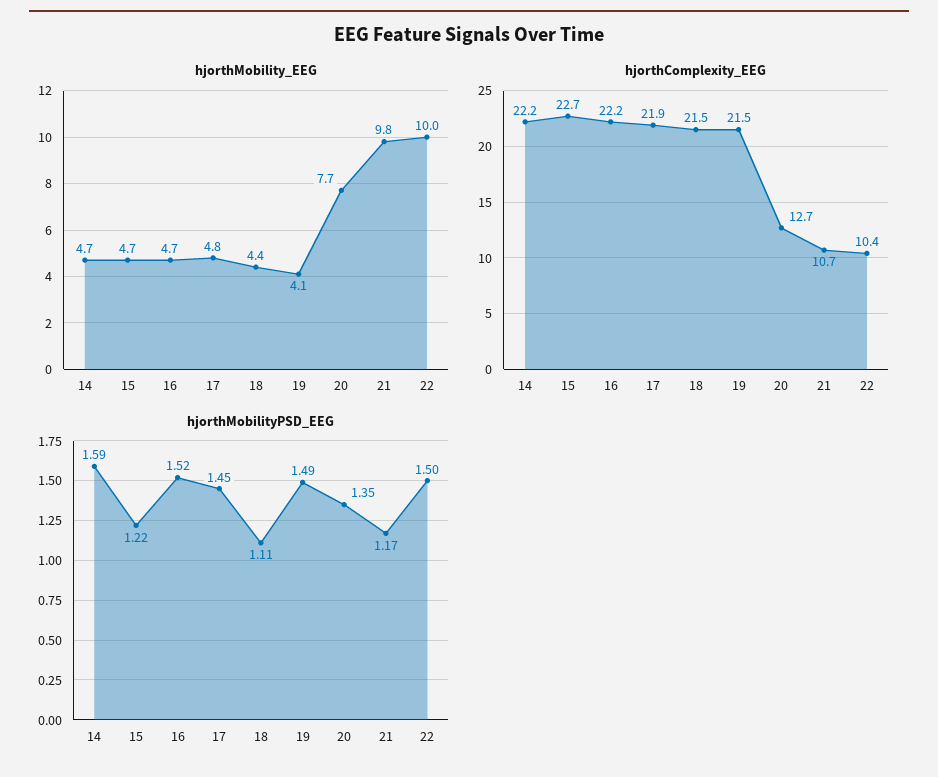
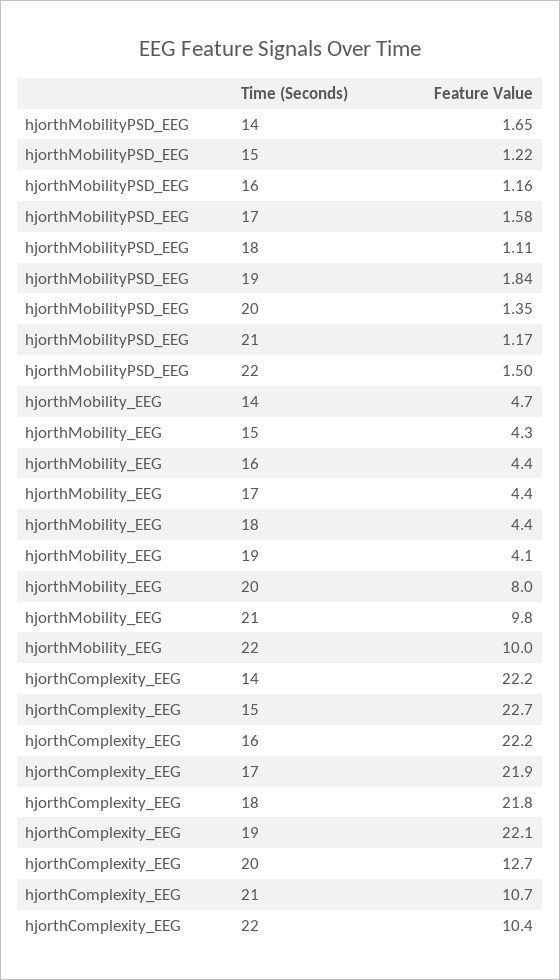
hjorthMobility_EEG, 15: 4.7 -> 4.3
hjorthMobility_EEG, 16: 4.7 -> 4.4
hjorthMobility_EEG, 17: 4.8 -> 4.4
hjorthMobility_EEG, 20: 7.7 -> 8
hjorthComplexity_EEG, 18: 21.5 -> 21.8
hjorthComplexity_EEG, 19: 21.5 -> 22.1
hjorthMobilityPSD_EEG, 14: 1.59 -> 1.65
hjorthMobilityPSD_EEG, 16: 1.52 -> 1.16
hjorthMobilityPSD_EEG, 17: 1.45 -> 1.58
hjorthMobilityPSD_EEG, 19: 1.49 -> 1.84

